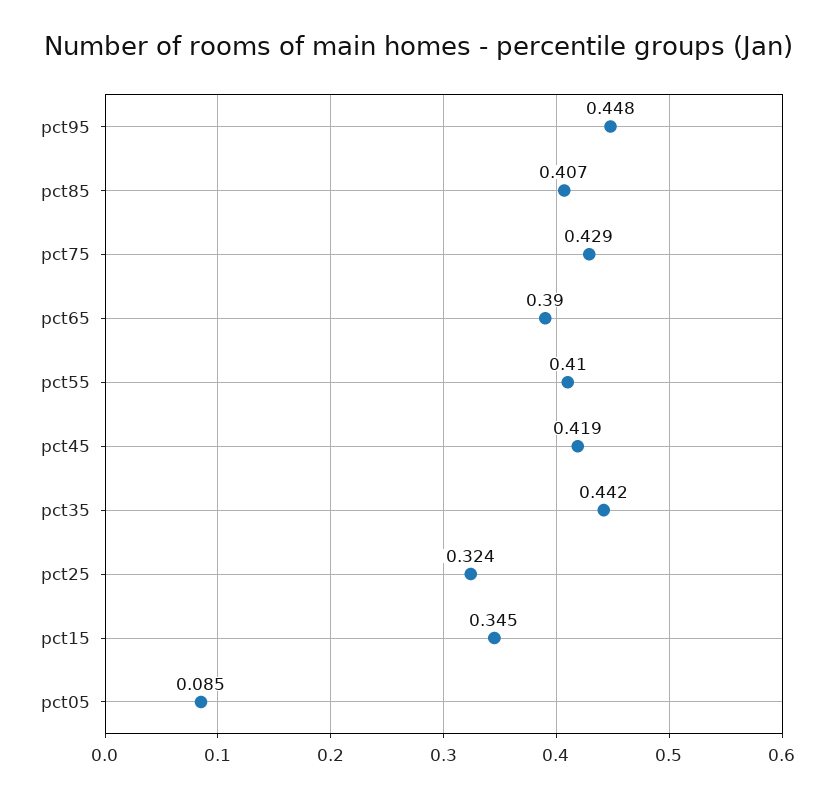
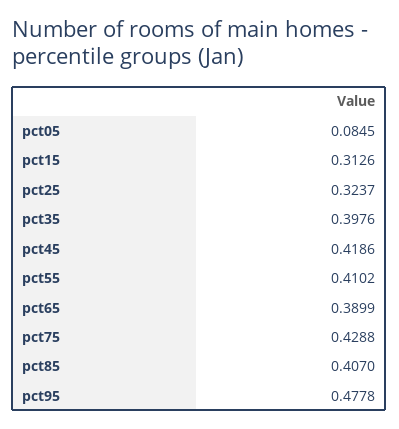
pct95: 0.448 -> 0.4778
pct35: 0.442 -> 0.3976
pct15: 0.345 -> 0.3126

